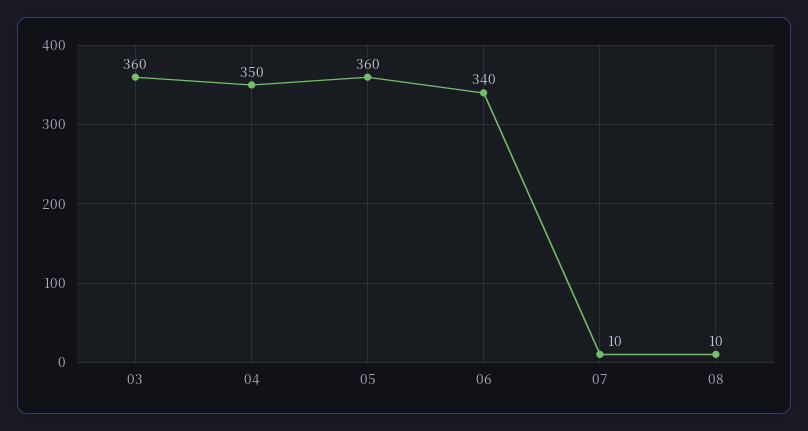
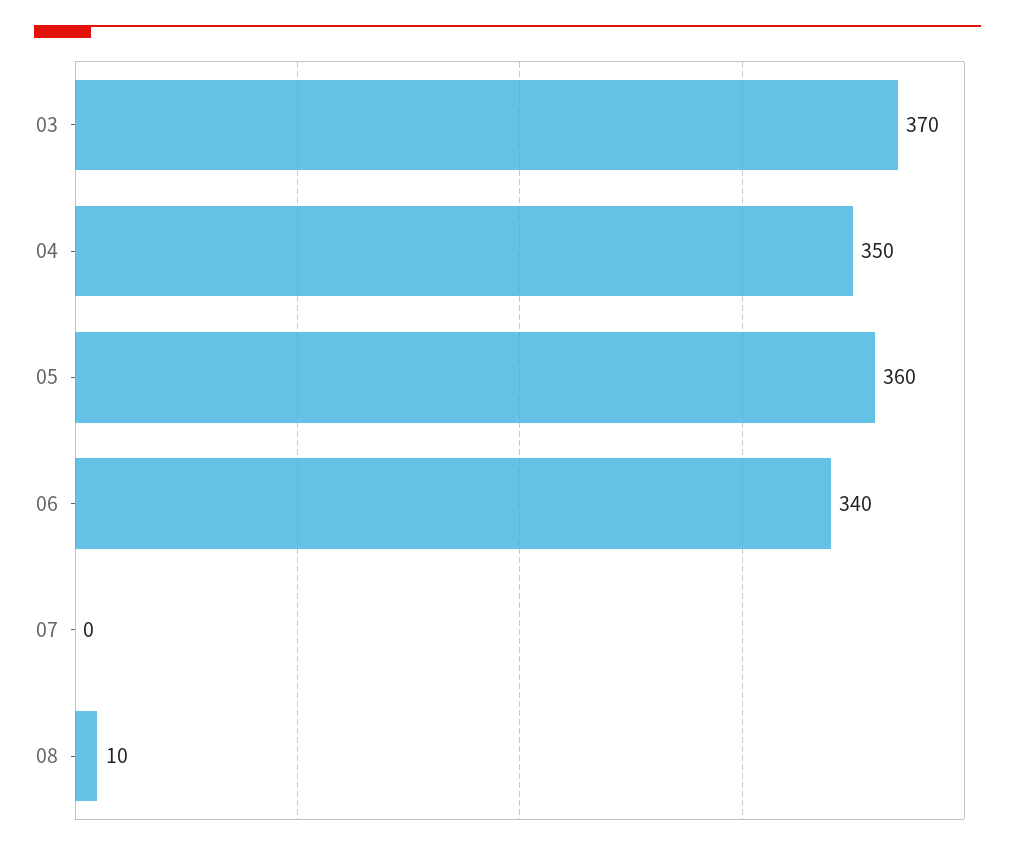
03: 360 -> 370
07: 10 -> 0

